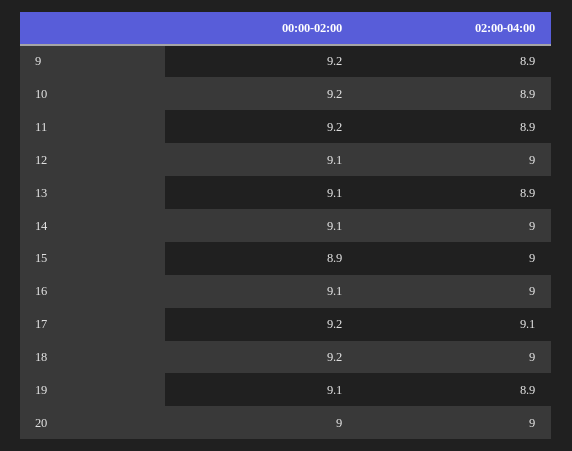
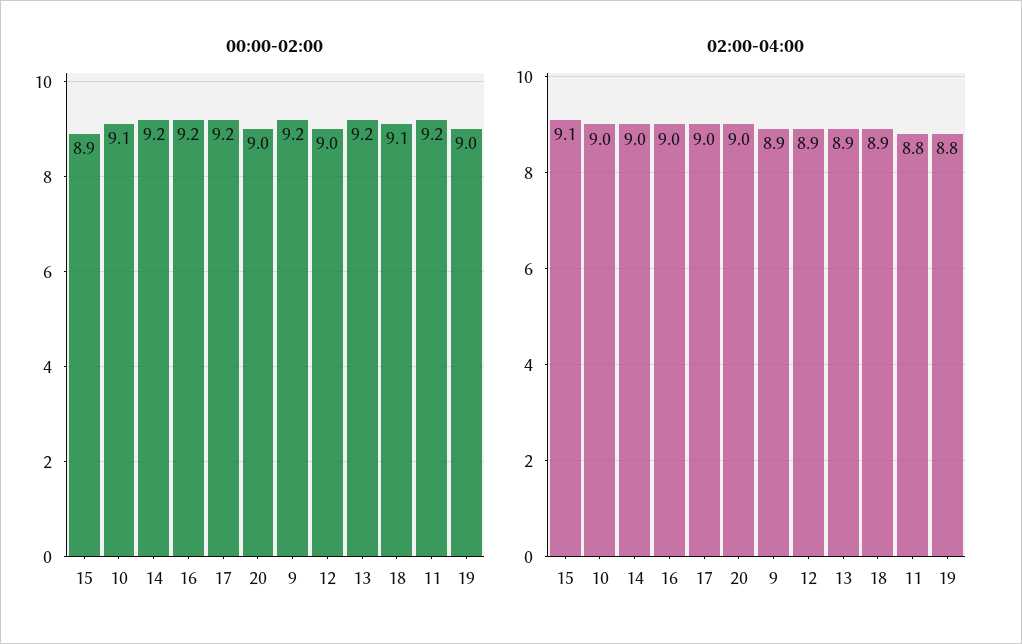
00:00-02:00, 10: 9.2 -> 9.1
02:00-04:00, 10: 8.9 -> 9
02:00-04:00, 11: 8.9 -> 8.8
00:00-02:00, 12: 9.1 -> 9
02:00-04:00, 12: 9 -> 8.9
00:00-02:00, 13: 9.1 -> 9.2
00:00-02:00, 14: 9.1 -> 9.2
02:00-04:00, 15: 9 -> 9.1
00:00-02:00, 16: 9.1 -> 9.2
02:00-04:00, 17: 9.1 -> 9
00:00-02:00, 18: 9.2 -> 9.1
02:00-04:00, 18: 9 -> 8.9
00:00-02:00, 19: 9.1 -> 9
02:00-04:00, 19: 8.9 -> 8.8

